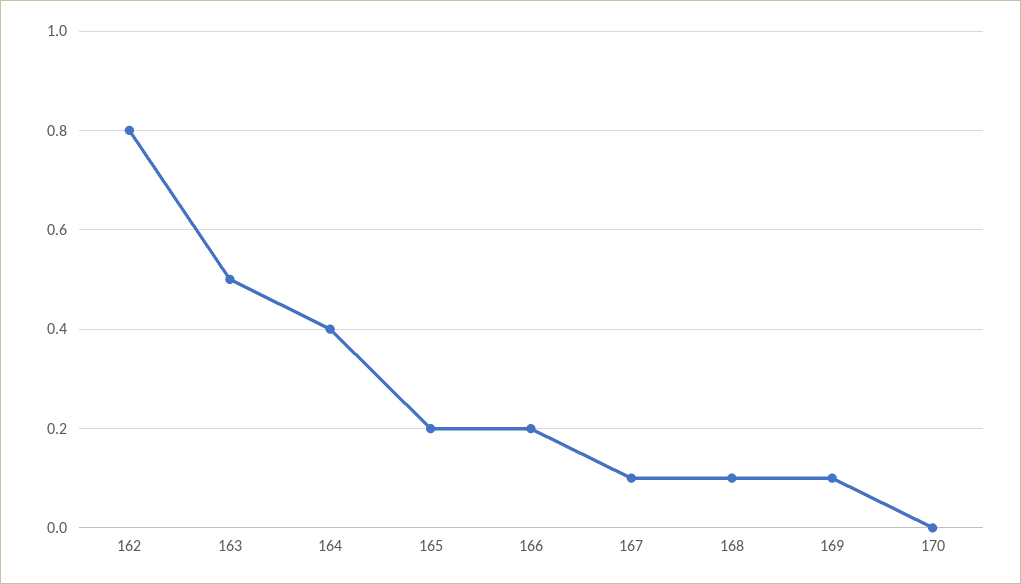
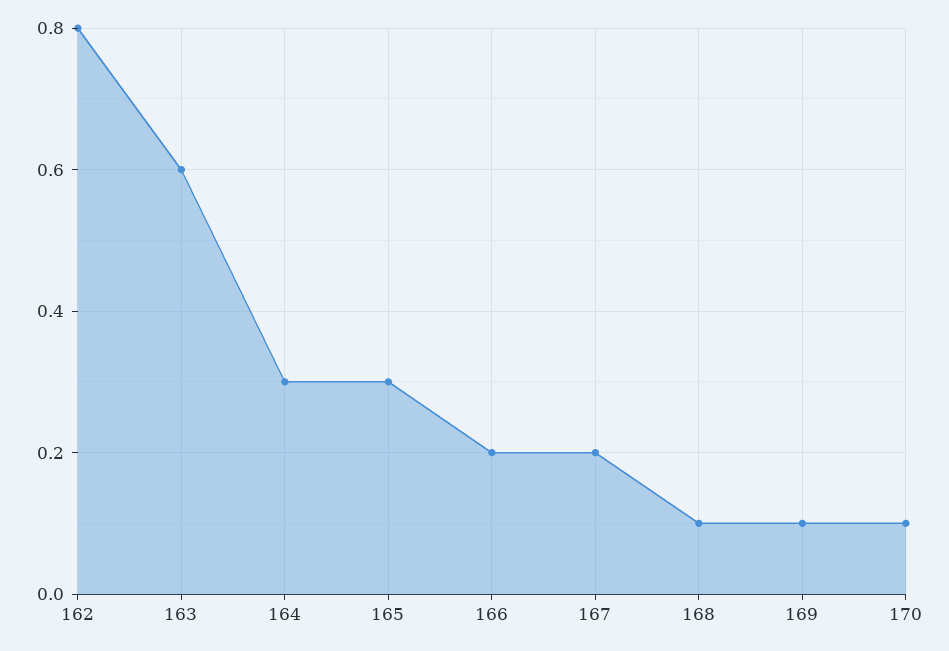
163: 0.5 -> 0.6
164: 0.4 -> 0.3
165: 0.2 -> 0.3
167: 0.1 -> 0.2
170: 0 -> 0.1

